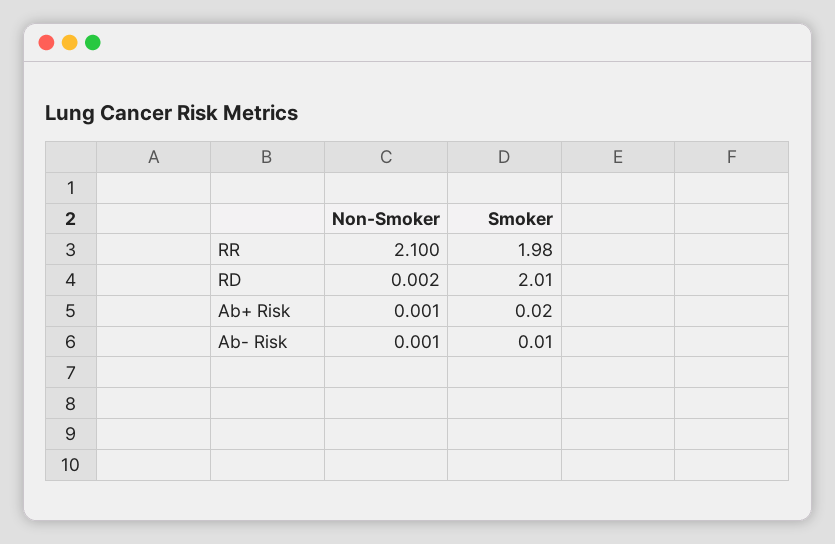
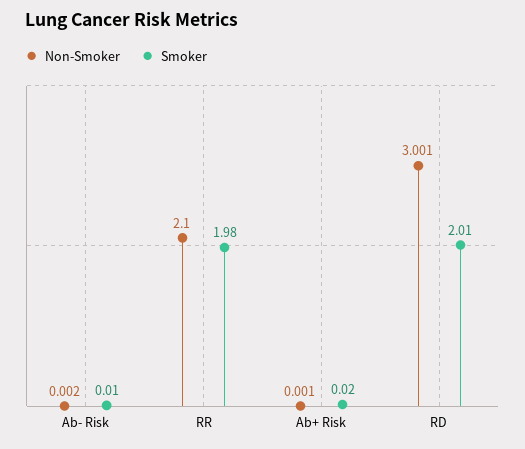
Non-Smoker, RD: 0.002 -> 3.001
Non-Smoker, Ab- Risk: 0.001 -> 0.002

